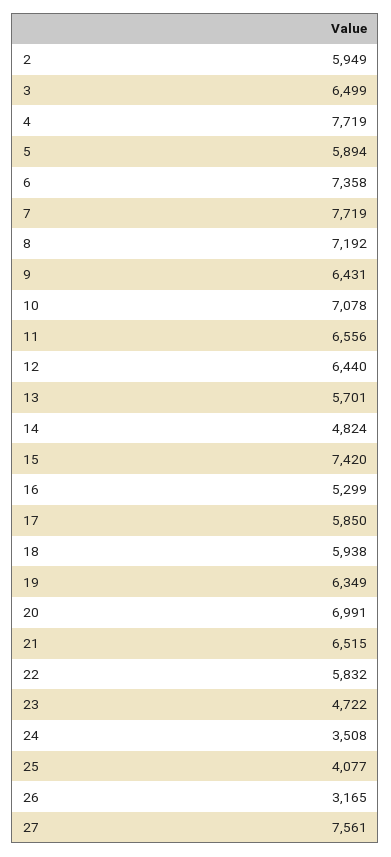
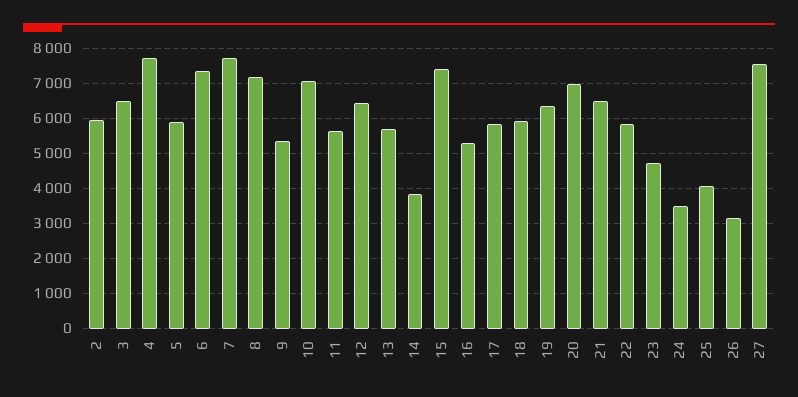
9: 6431 -> 5400
11: 6556 -> 5600
14: 4824 -> 3800

